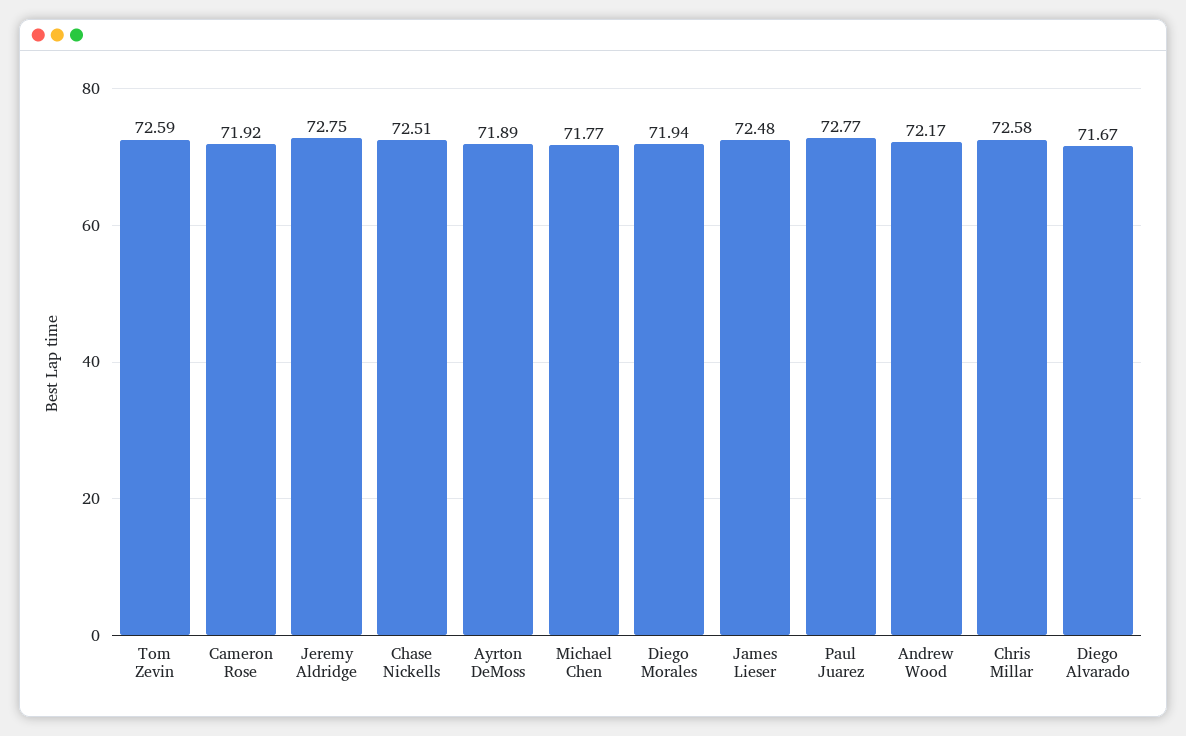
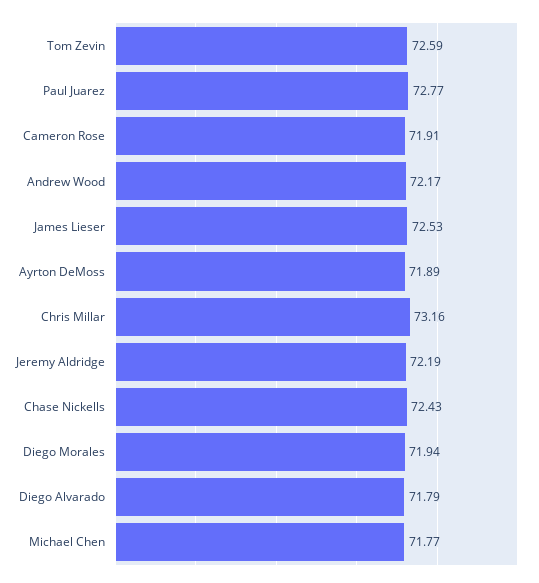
Cameron Rose: 71.92 -> 71.91
Jeremy Aldridge: 72.75 -> 72.19
Chase Nickells: 72.51 -> 72.43
James Lieser: 72.48 -> 72.53
Chris Millar: 72.58 -> 73.16
Diego Alvarado: 71.67 -> 71.79

